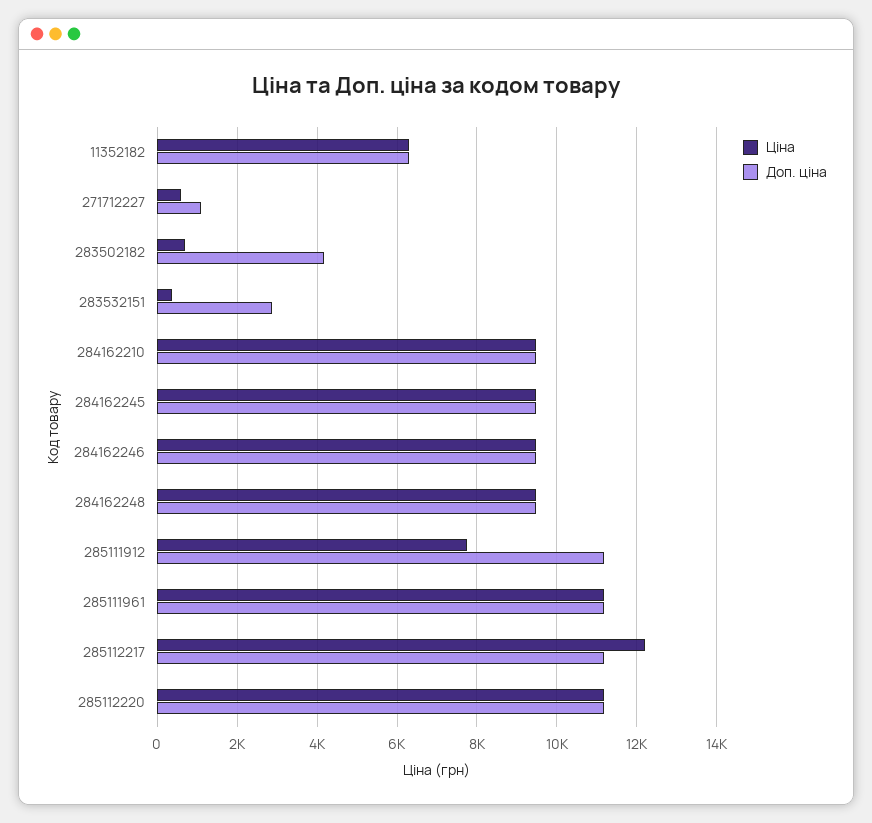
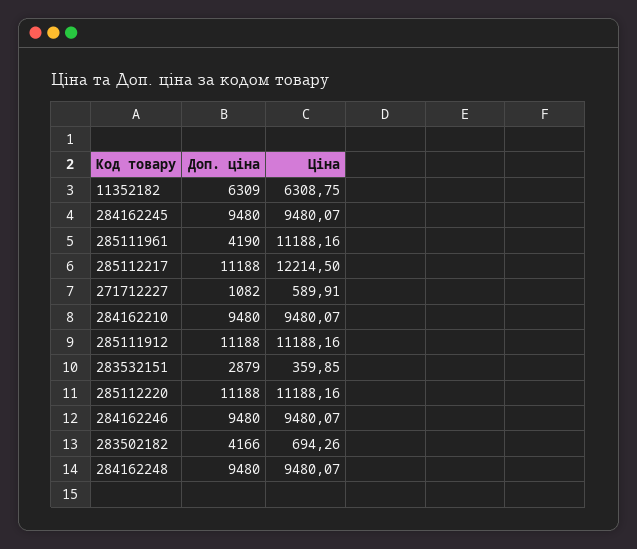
Ціна, 285111912: 7800 -> 11188.16
Доп. ціна, 285111961: 11200 -> 4190

